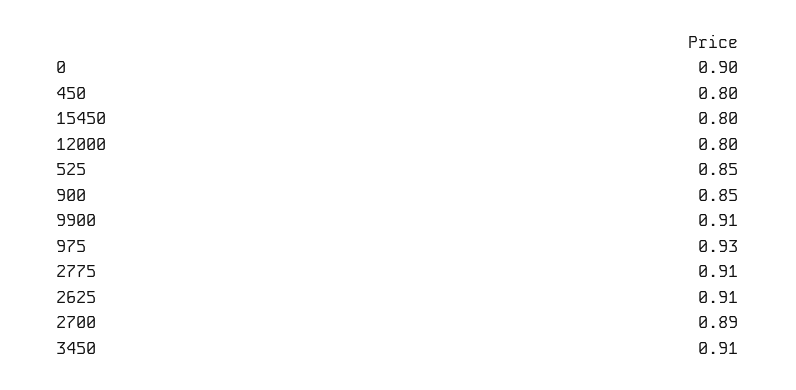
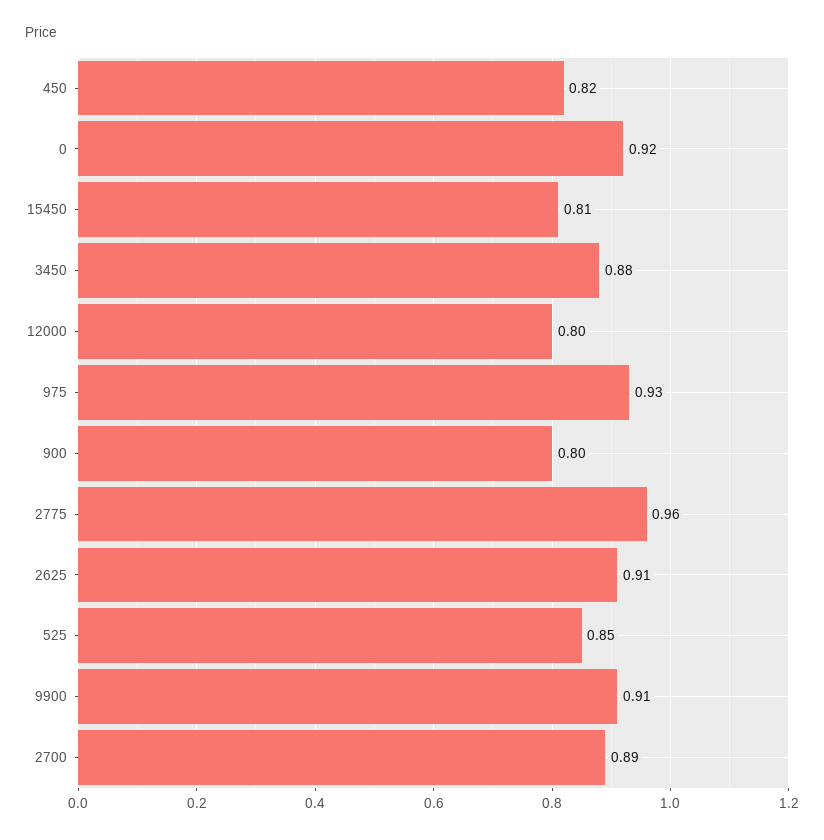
0: 0.9 -> 0.92
450: 0.8 -> 0.82
15450: 0.8 -> 0.81
900: 0.85 -> 0.8
2775: 0.91 -> 0.96
3450: 0.91 -> 0.88

